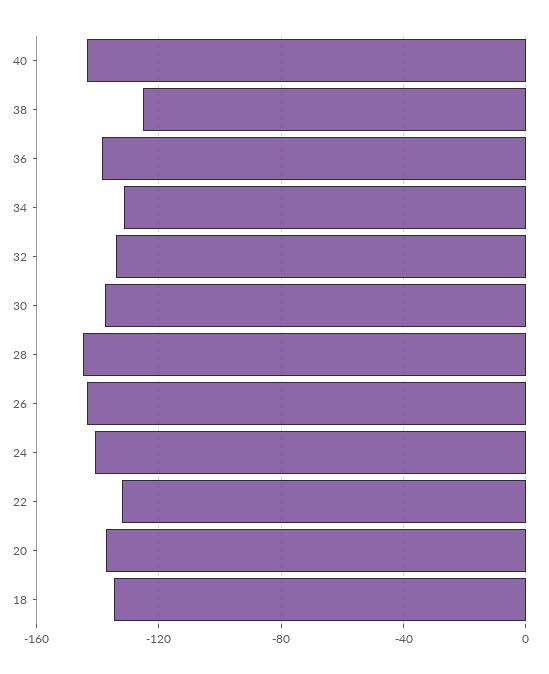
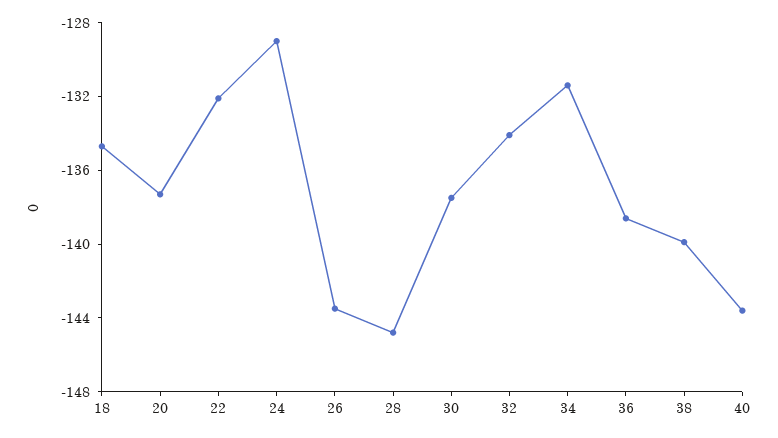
38: -125 -> -140
24: -140 -> -129

